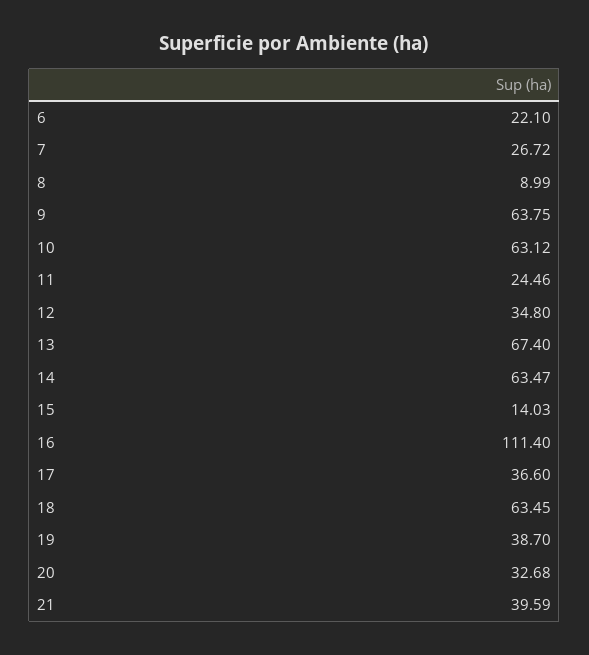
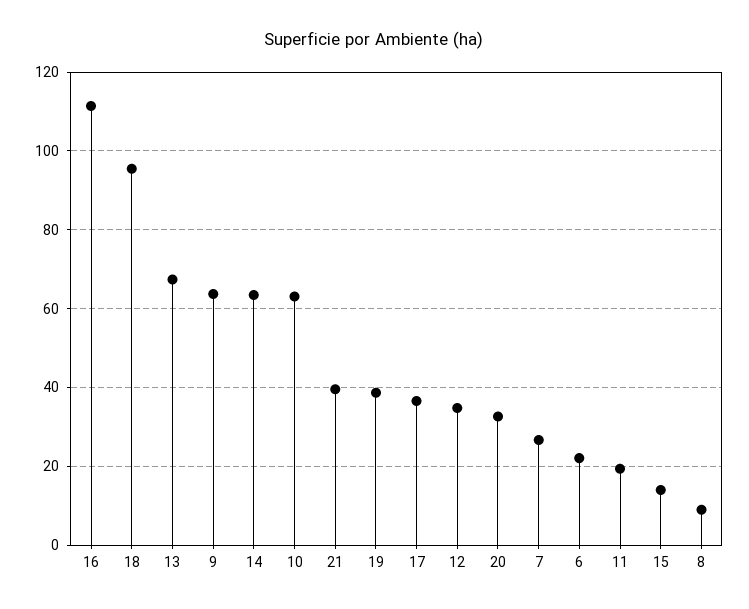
11: 24.46 -> 20
18: 63.45 -> 96

